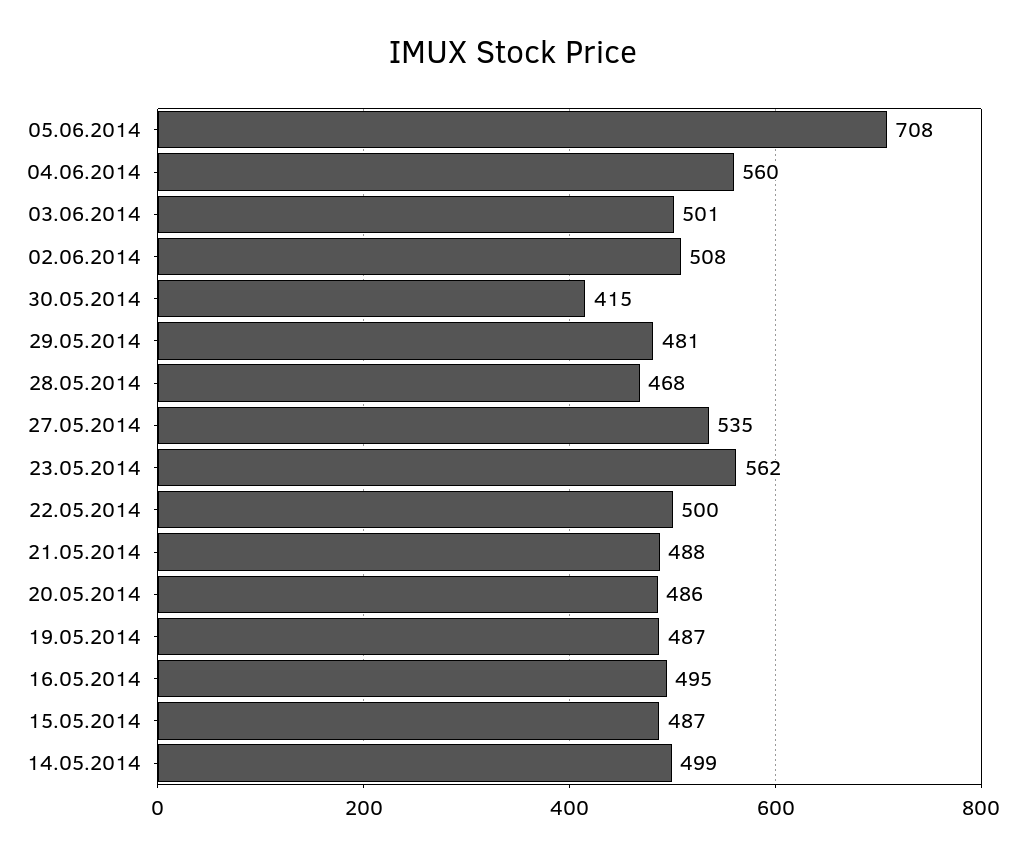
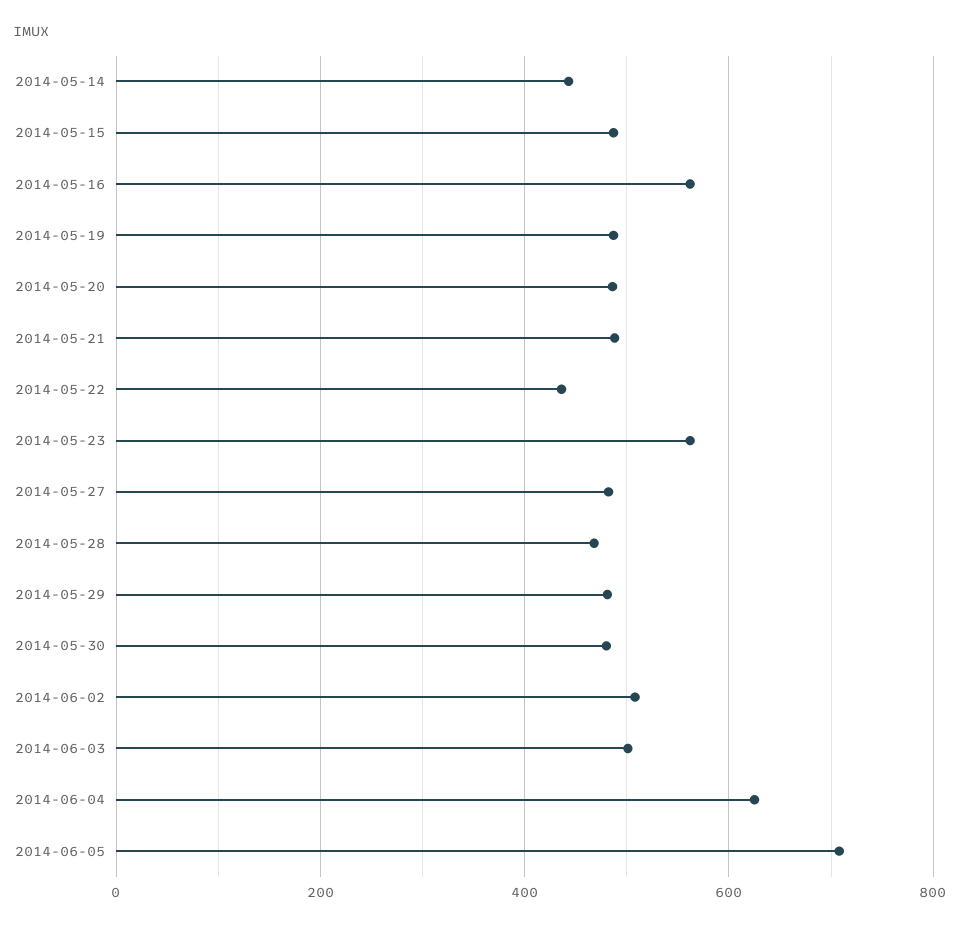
04.06.2014: 560 -> 620
30.05.2014: 415 -> 480
27.05.2014: 535 -> 480
22.05.2014: 500 -> 440
16.05.2014: 495 -> 560
14.05.2014: 499 -> 440

